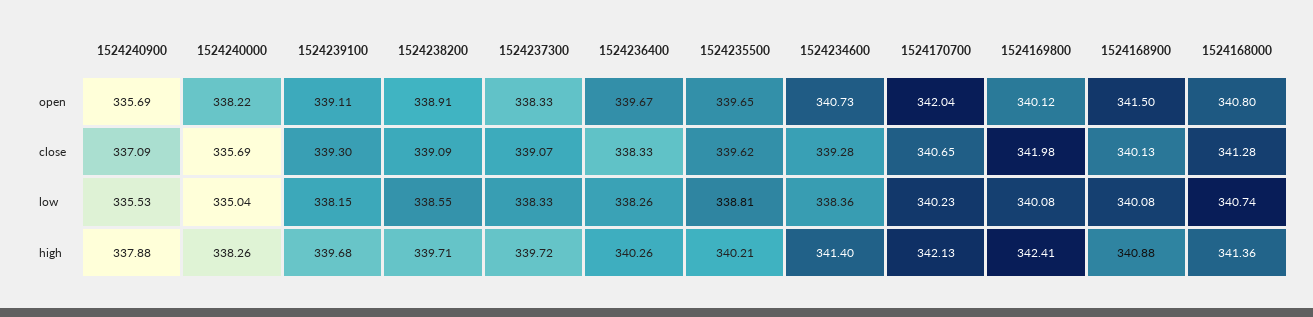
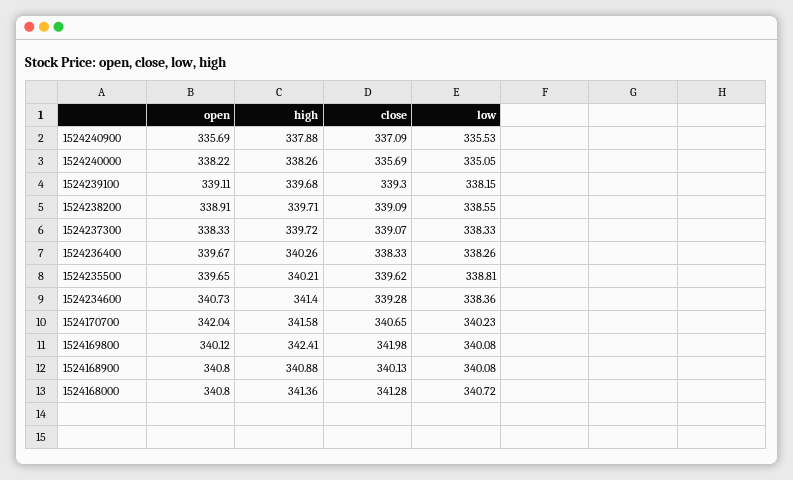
1524168900, open: 341.5 -> 340.8
1524240000, low: 335.04 -> 335.05
1524168000, low: 340.74 -> 340.72
1524170700, high: 342.13 -> 341.58

